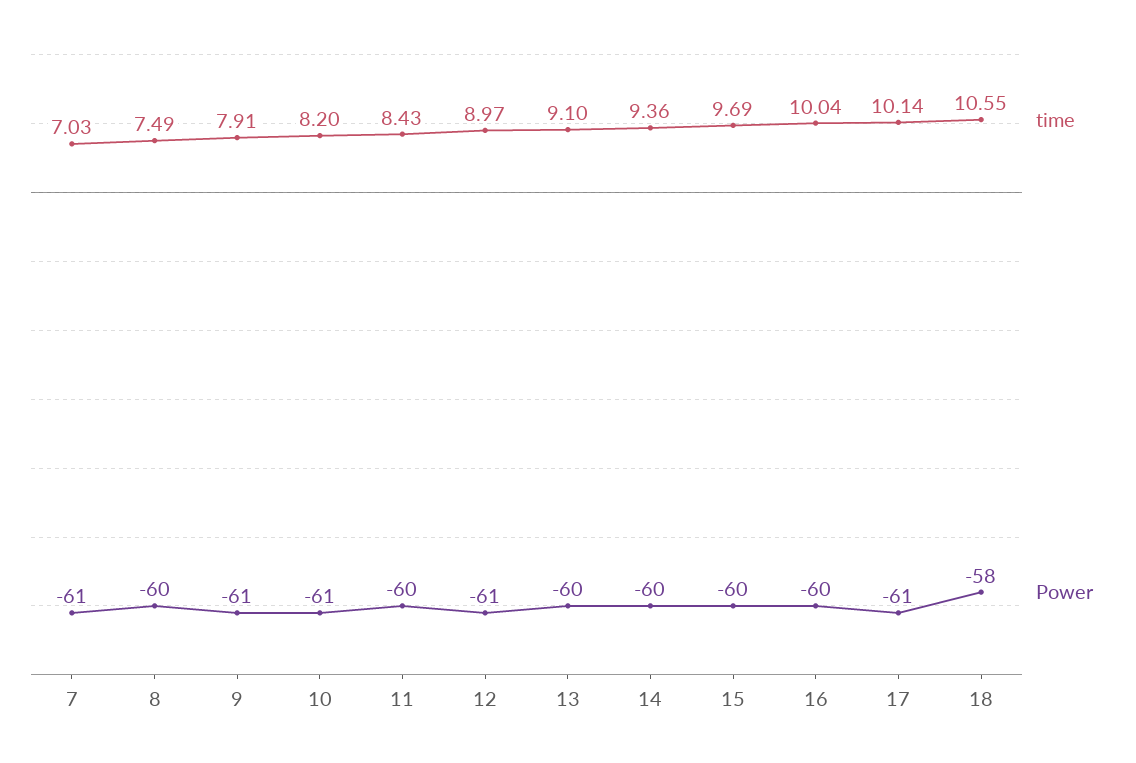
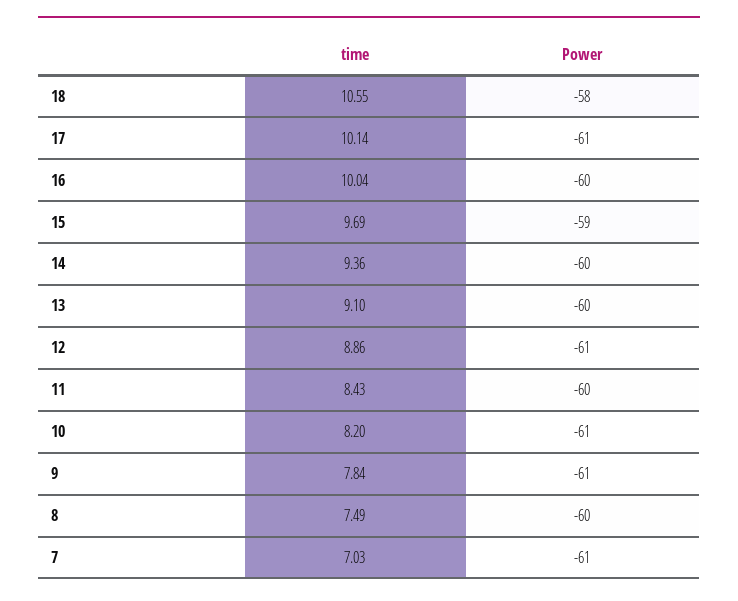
time, 9: 7.91 -> 7.84
time, 12: 8.97 -> 8.86
Power, 15: -60 -> -59

